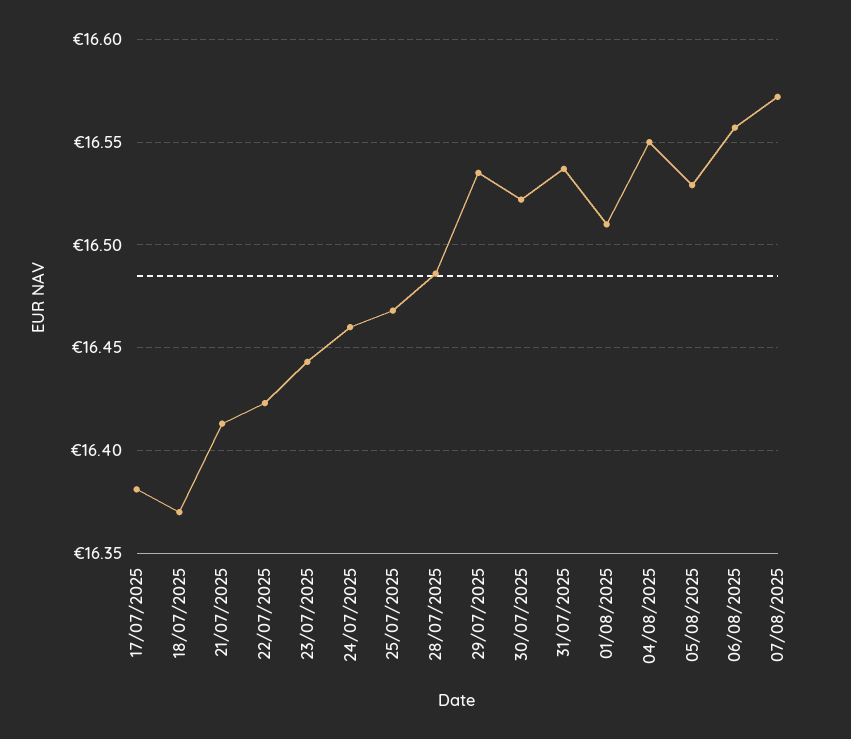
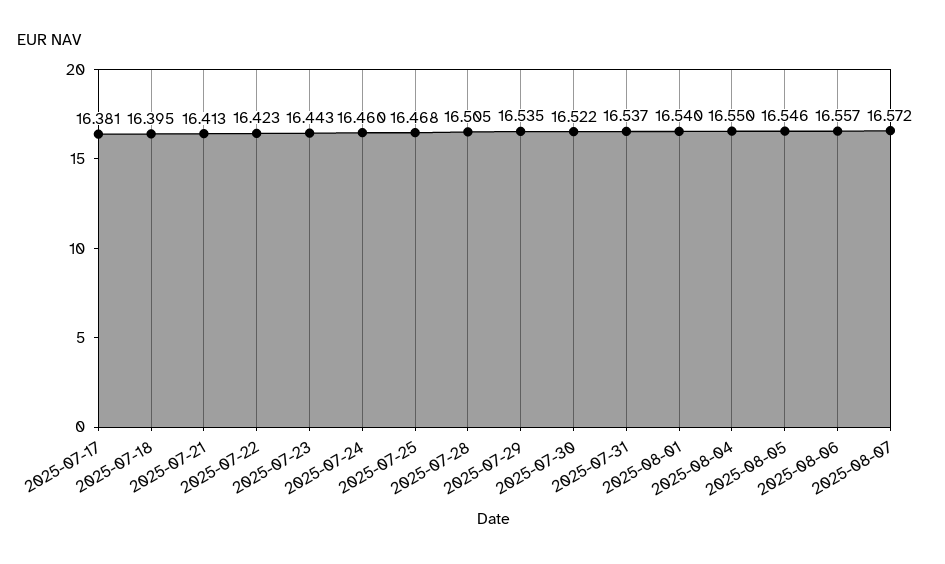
18/07/2025: 16.37 -> 16.395
28/07/2025: 16.485 -> 16.505
01/08/2025: 16.51 -> 16.54
05/08/2025: 16.53 -> 16.546

